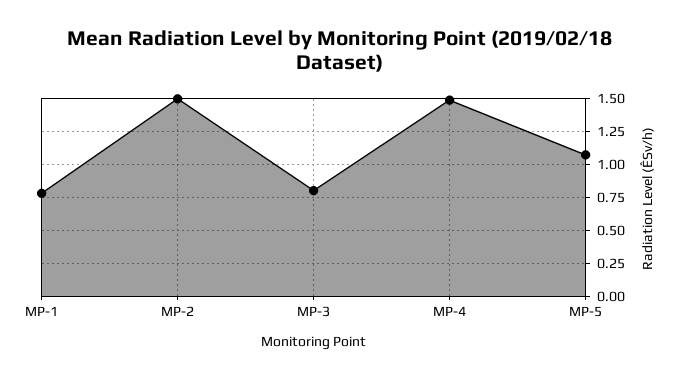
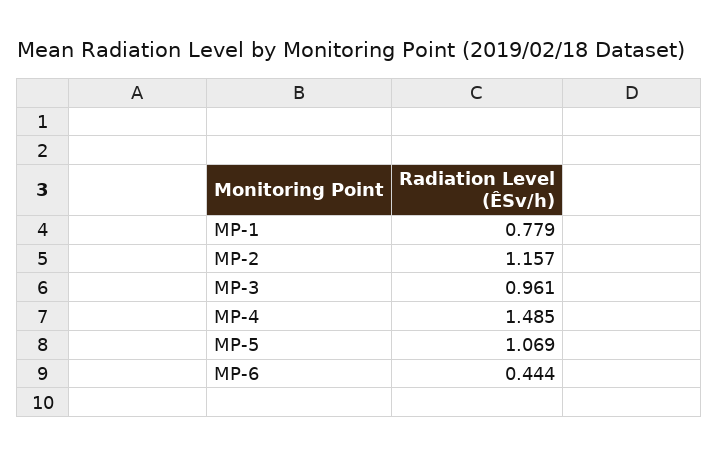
MP-2: 1.5 -> 1.157
MP-3: 0.8 -> 0.961
MP-6: none -> 0.444

